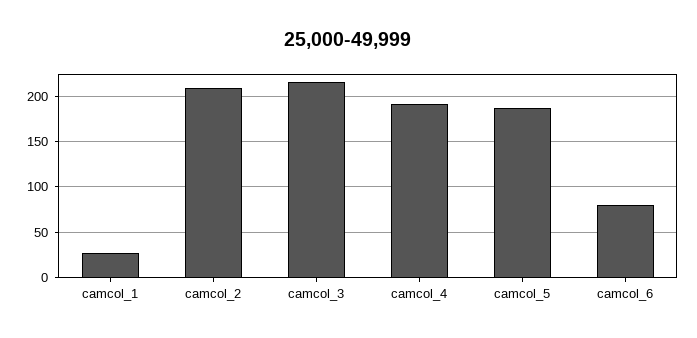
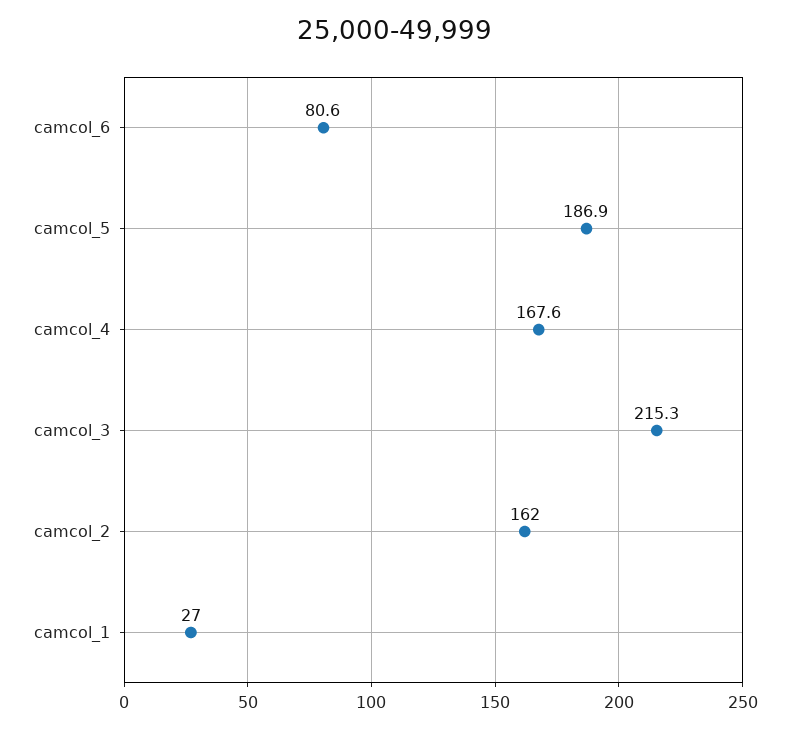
camcol_2: 210 -> 162
camcol_4: 190 -> 167.6

